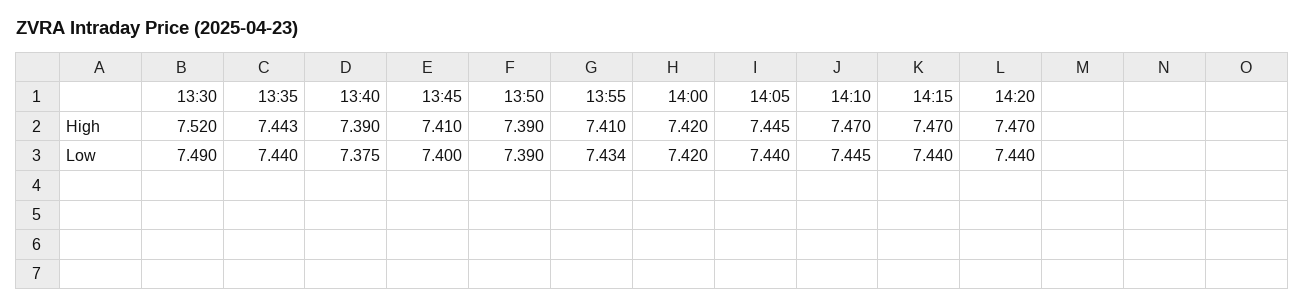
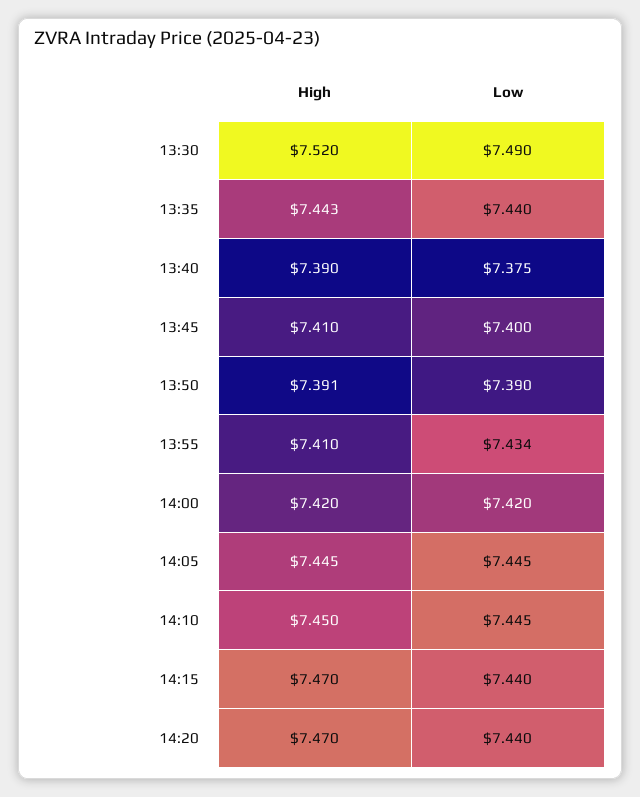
13:50, High: 7.39 -> 7.391
14:10, High: 7.47 -> 7.45
14:05, Low: 7.44 -> 7.445

